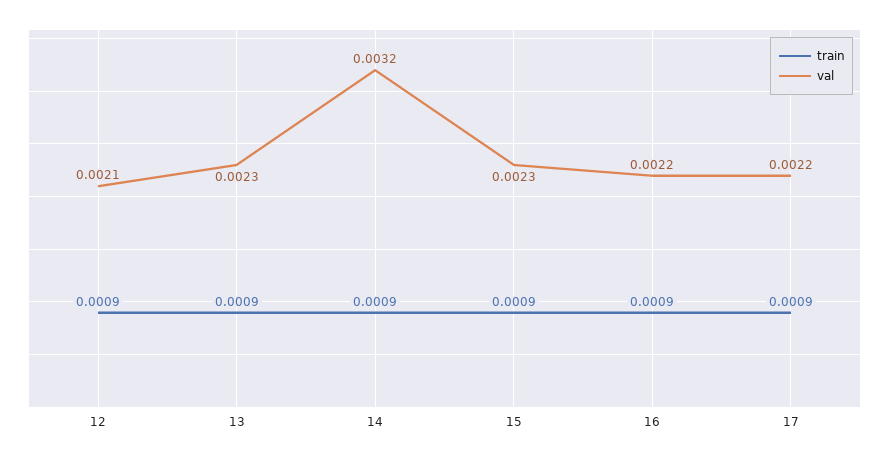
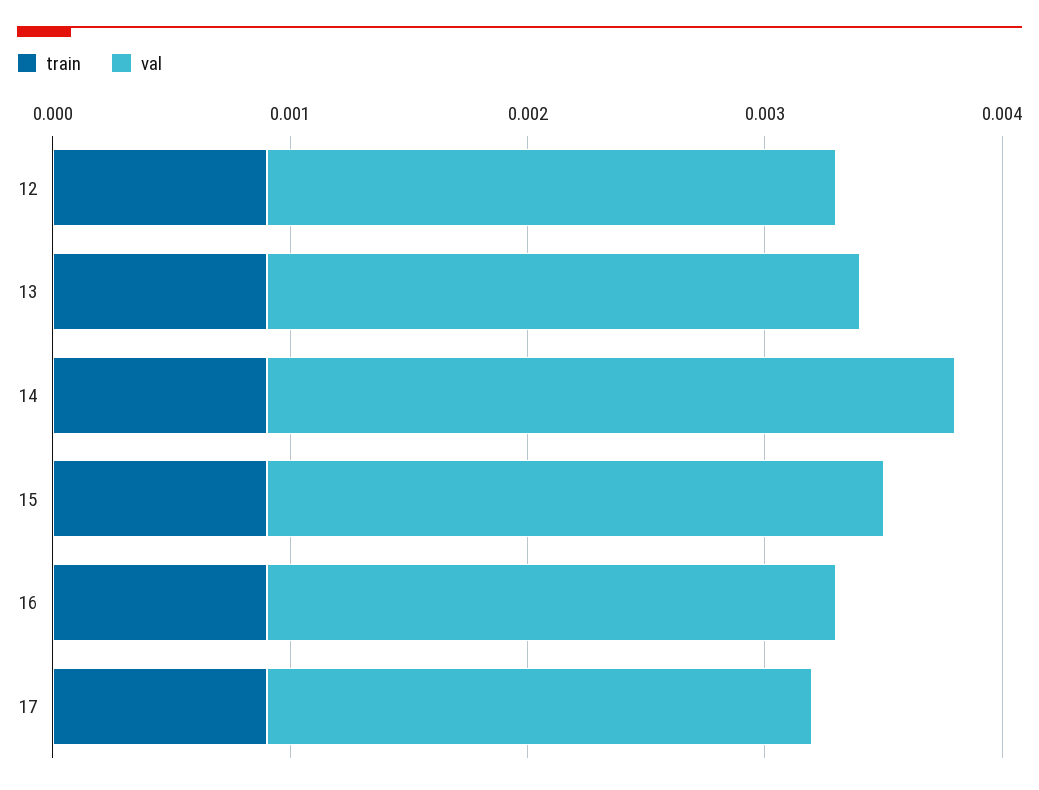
val, 12: 0.0021 -> 0.0024
val, 13: 0.0023 -> 0.0025
val, 14: 0.0032 -> 0.0029
val, 15: 0.0023 -> 0.0026
val, 16: 0.0022 -> 0.0024
val, 17: 0.0022 -> 0.0023

